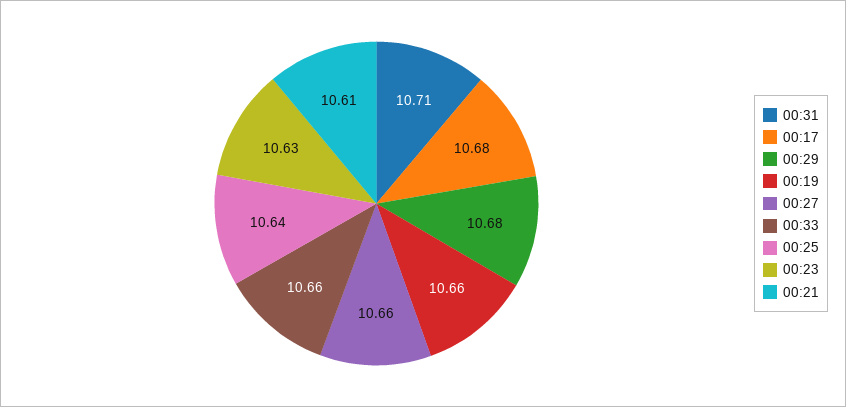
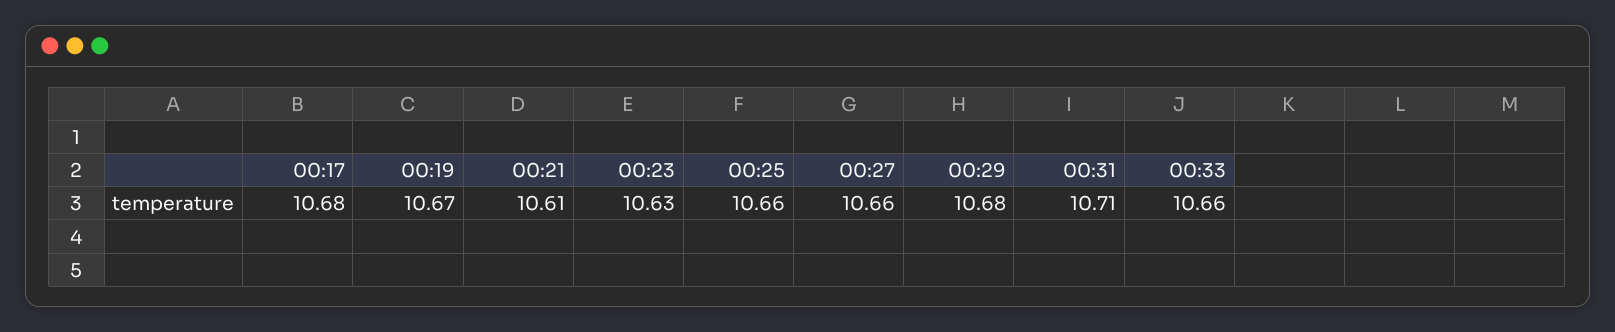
00:19: 10.66 -> 10.67
00:25: 10.64 -> 10.66

